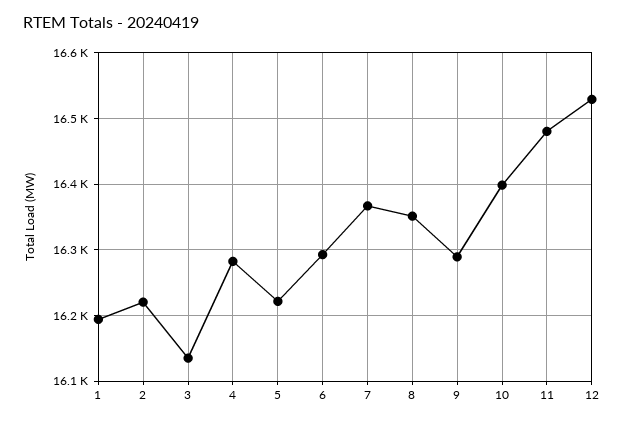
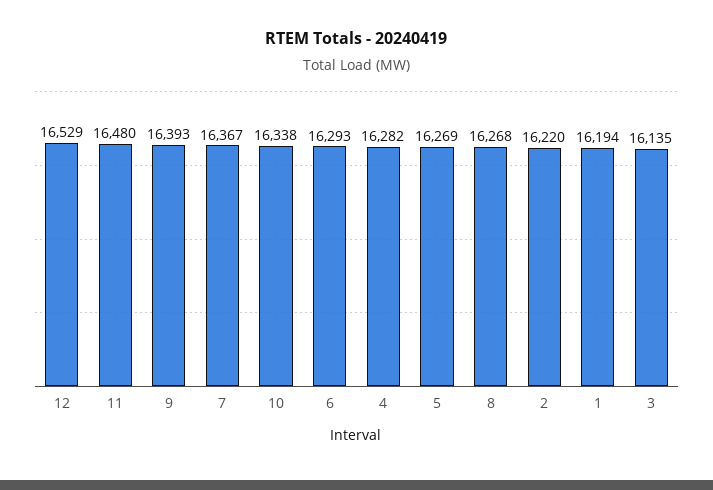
5: 16220 -> 16269
8: 16350 -> 16268
9: 16290 -> 16393
10: 16400 -> 16338

